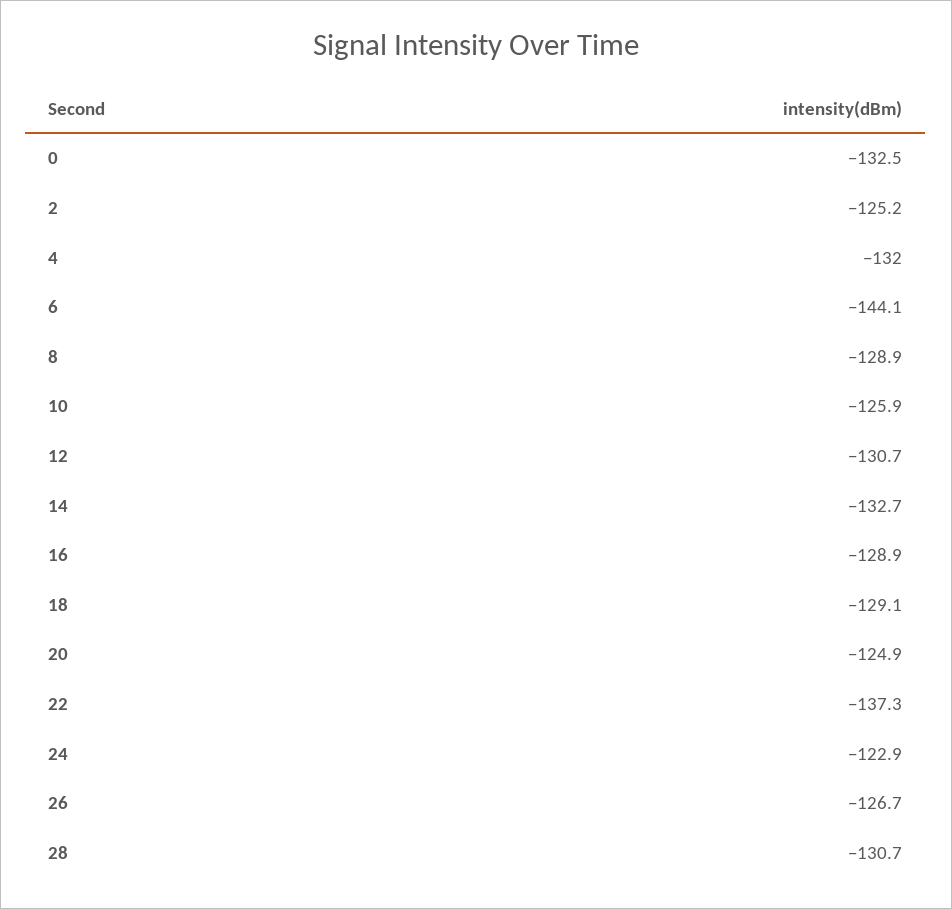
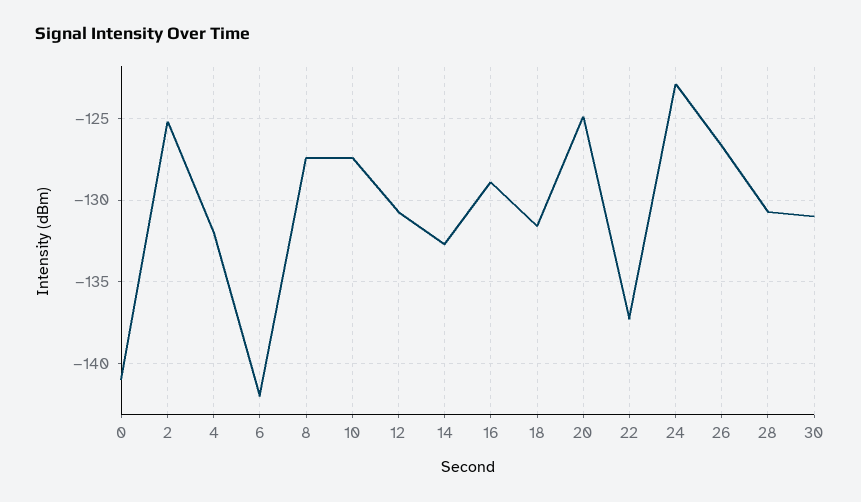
0: -132.5 -> -141
6: -144.1 -> -142
8: -128.9 -> -127.5
10: -125.9 -> -127.5
18: -129.1 -> -131.5
30: none -> -131

